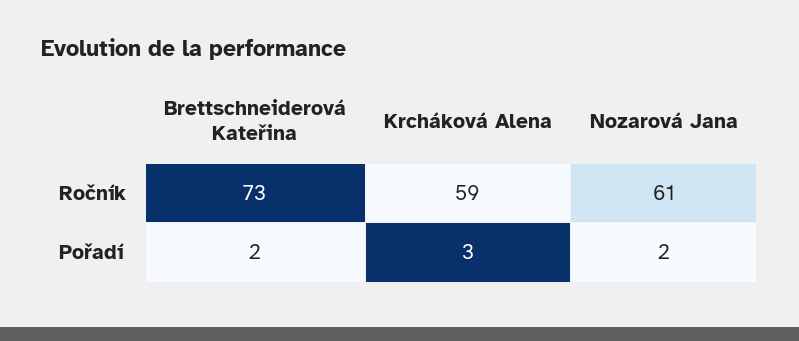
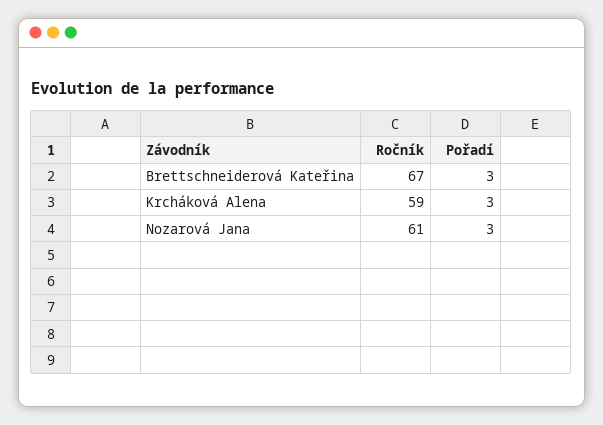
Brettschneiderová Kateřina, Ročník: 73 -> 67
Brettschneiderová Kateřina, Pořadí: 2 -> 3
Nozarová Jana, Pořadí: 2 -> 3

